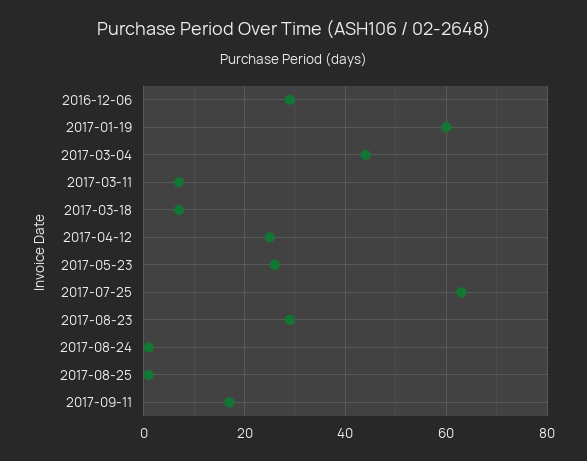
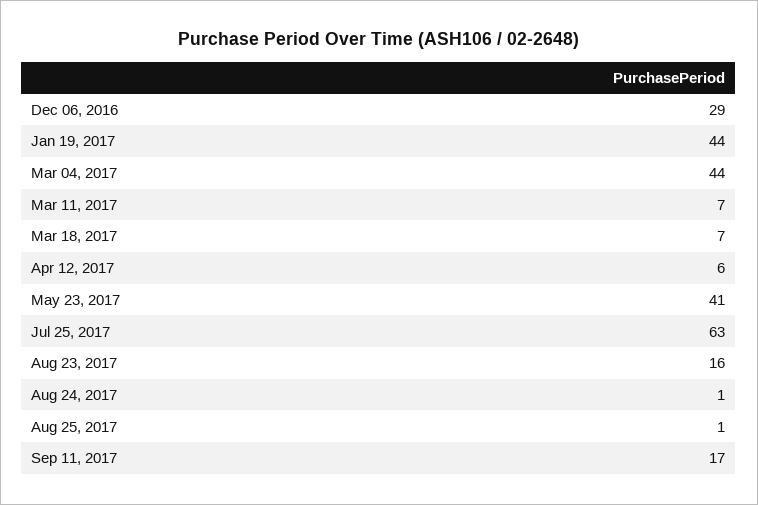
2017-01-19: 60 -> 44
2017-04-12: 25 -> 6
2017-05-23: 25 -> 41
2017-08-23: 30 -> 16

